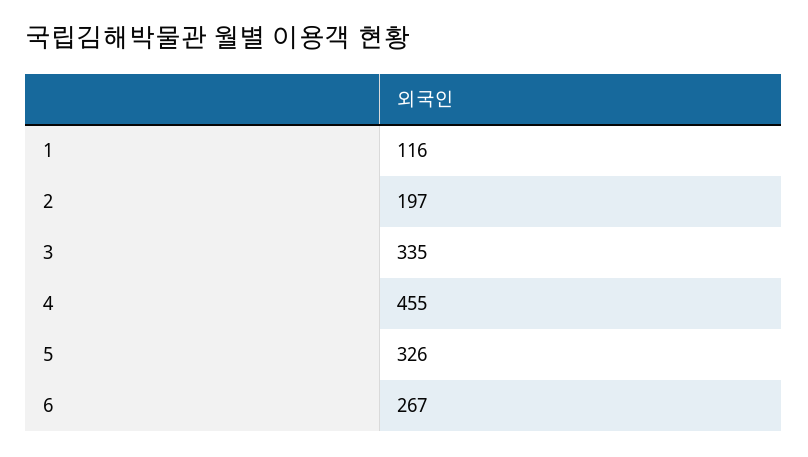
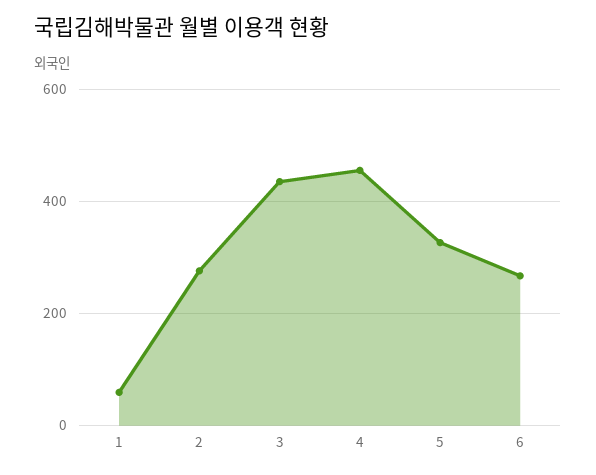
1: 116 -> 60
2: 197 -> 280
3: 335 -> 440

